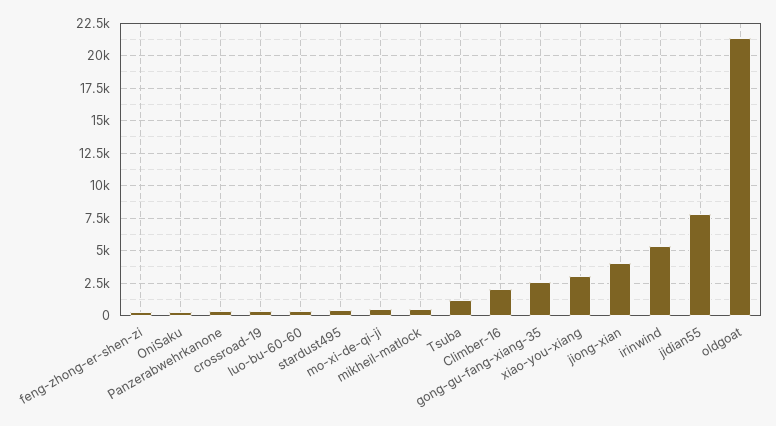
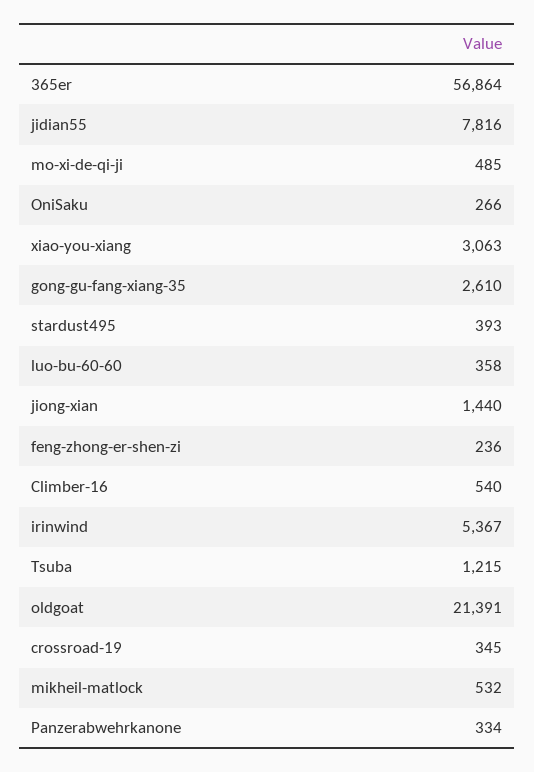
Climber-16: 2000 -> 540
jiong-xian: 4000 -> 1440
365er: none -> 56864

